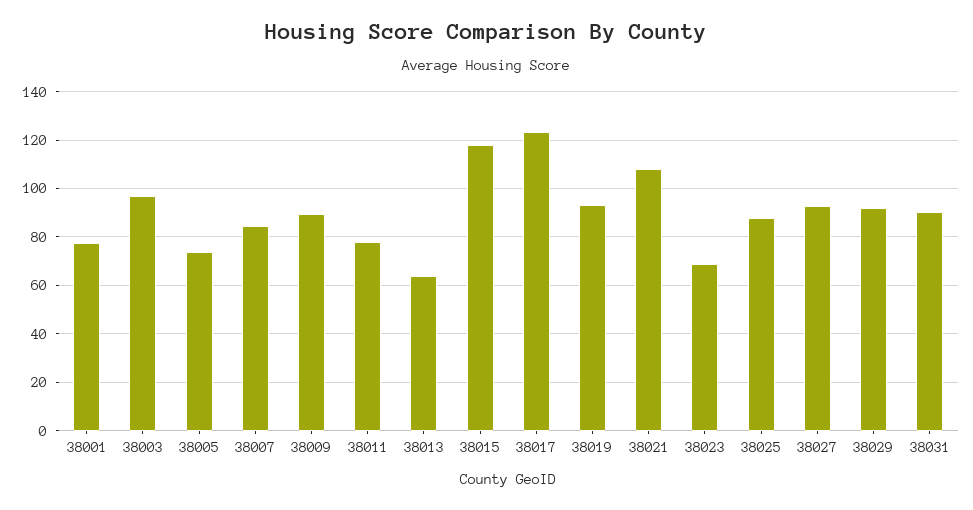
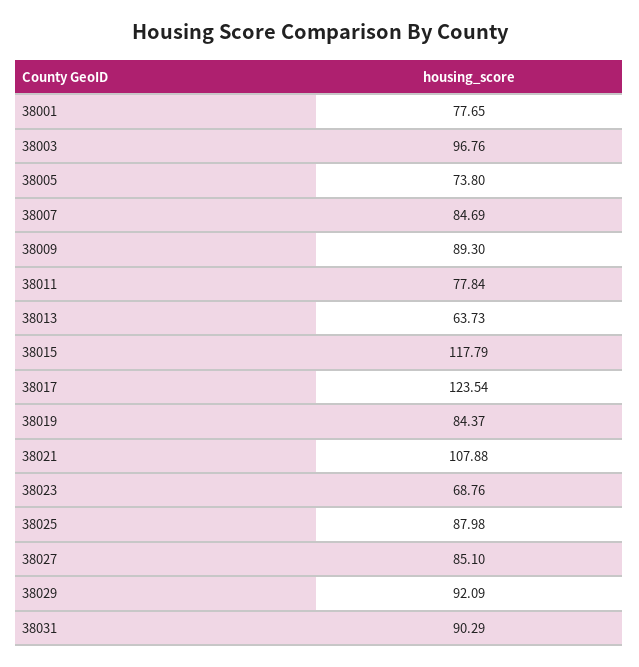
38019: 92.5 -> 84.37
38027: 92.5 -> 85.1

